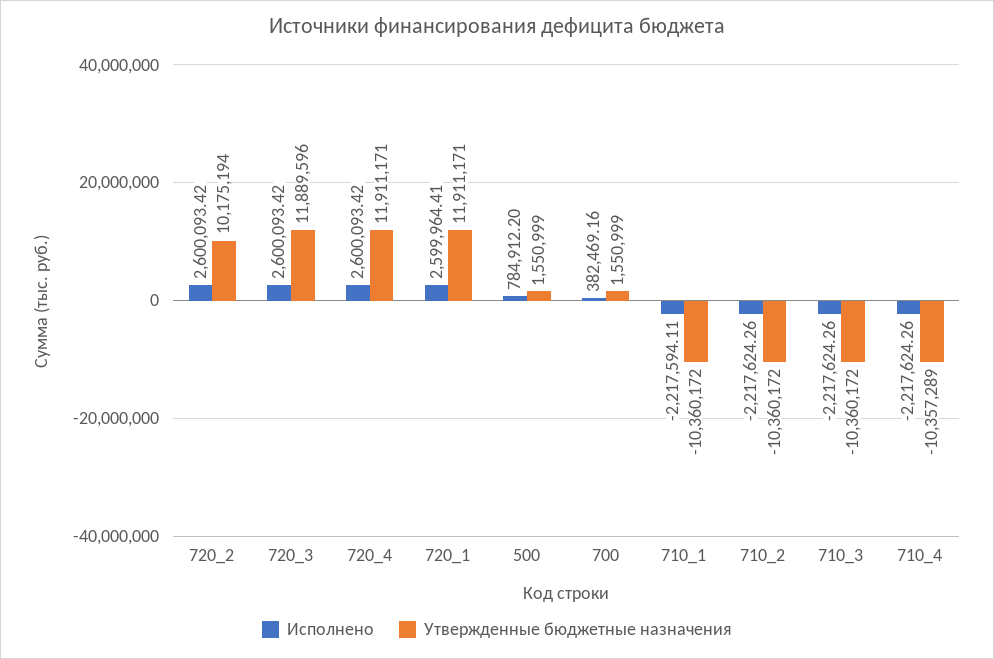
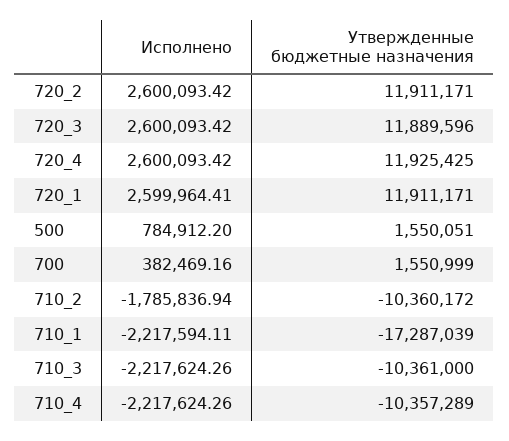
Утвержденные бюджетные назначения, 720_2: 10175194 -> 11911171
Утвержденные бюджетные назначения, 720_4: 11911171 -> 11925425
Утвержденные бюджетные назначения, 500: 1550999 -> 1550051
Утвержденные бюджетные назначения, 710_1: -10360172 -> -17287039
Исполнено, 710_2: -2217624.26 -> -1785836.94
Утвержденные бюджетные назначения, 710_3: -10360172 -> -10361000

